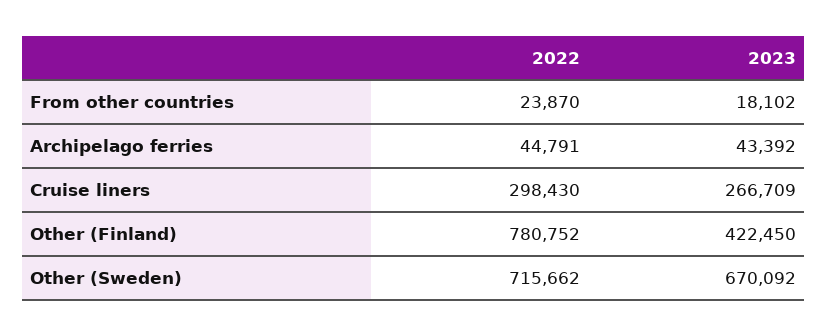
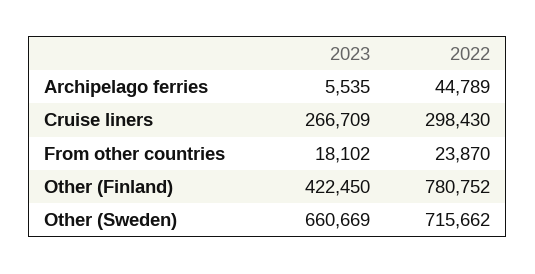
2022, Archipelago ferries: 44791 -> 44789
2023, Archipelago ferries: 43392 -> 5535
2023, Other (Sweden): 670092 -> 660669

